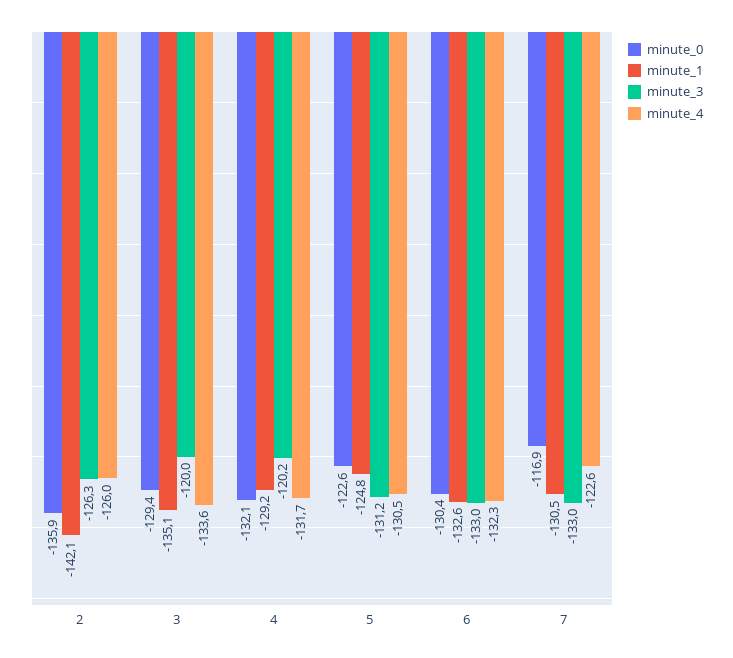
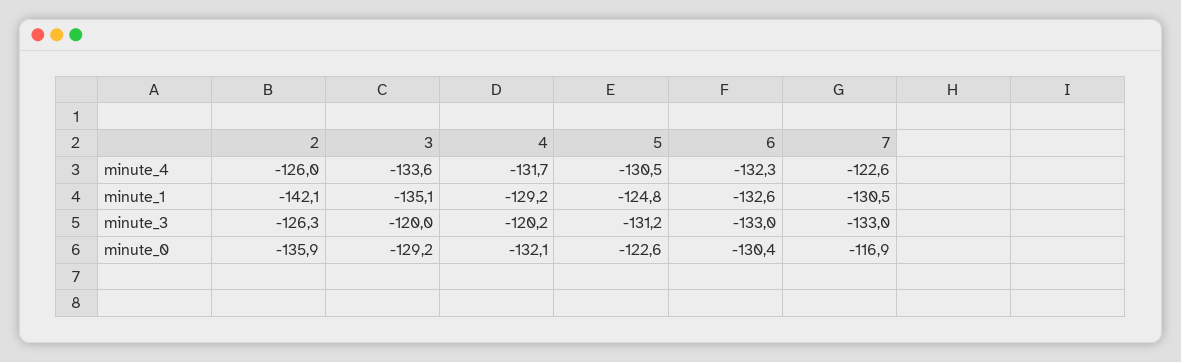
minute_0, 3: -129.4 -> -129.2

